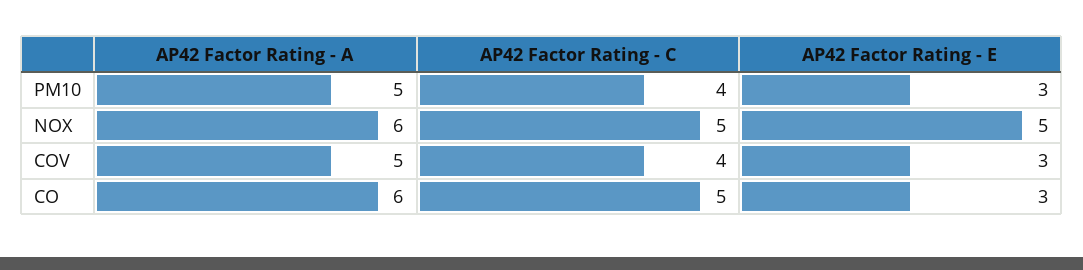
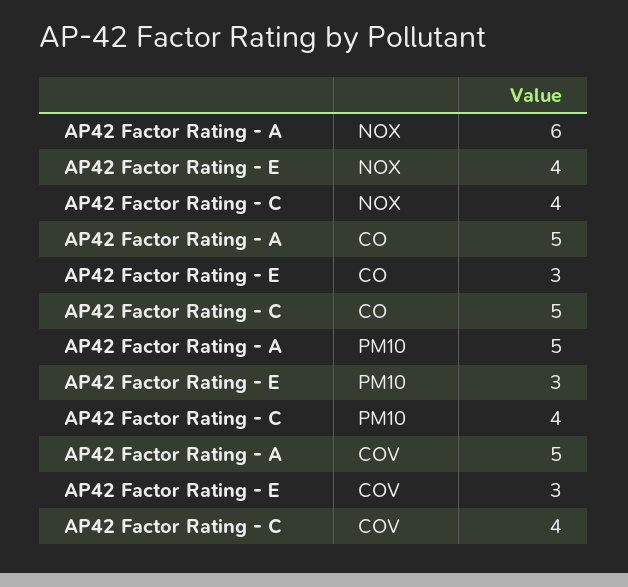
AP42 Factor Rating - C, NOX: 5 -> 4
AP42 Factor Rating - E, NOX: 5 -> 4
AP42 Factor Rating - A, CO: 6 -> 5

